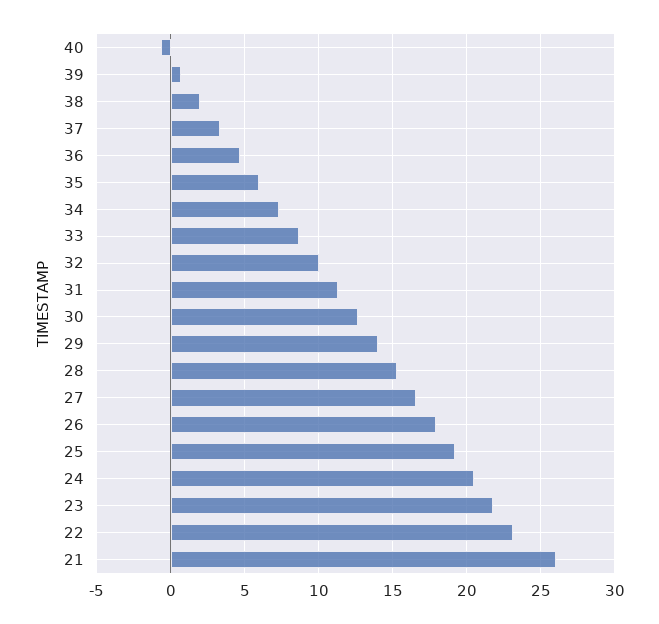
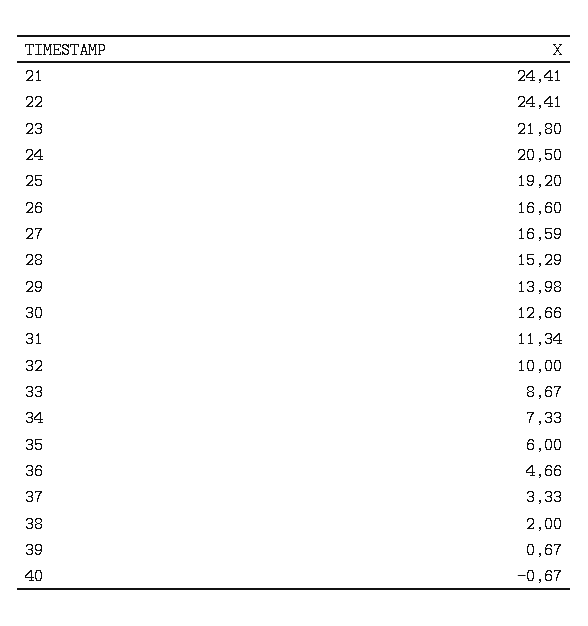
26: 18 -> 16.6
22: 23 -> 24.41
21: 26 -> 24.41

